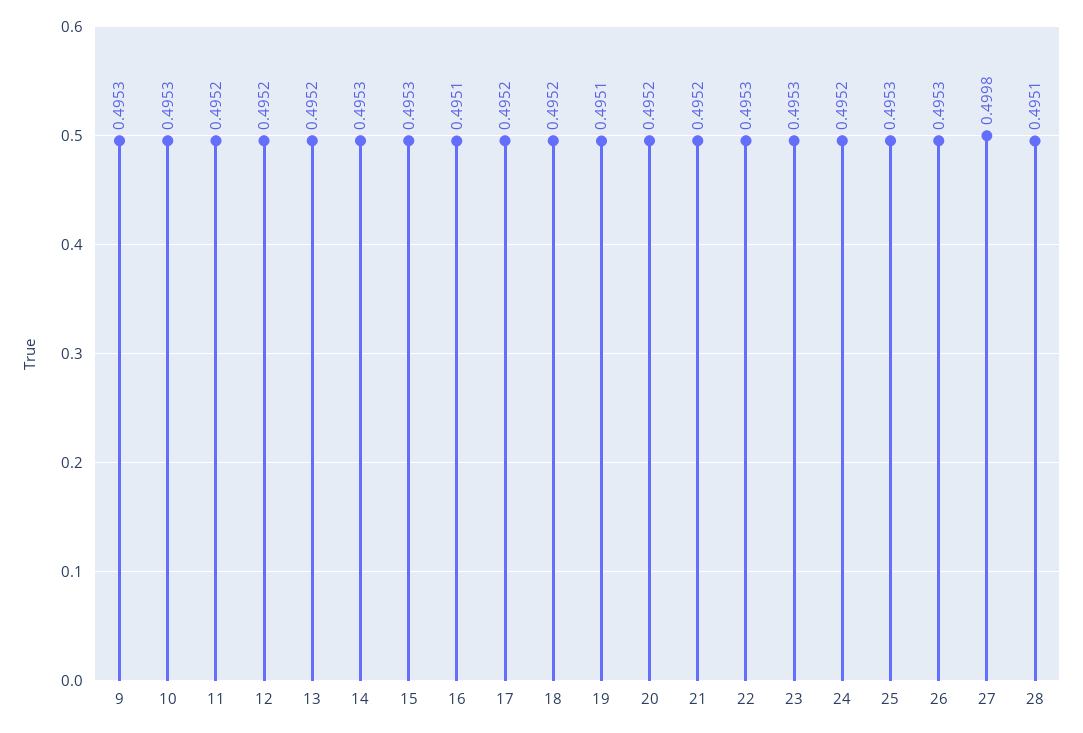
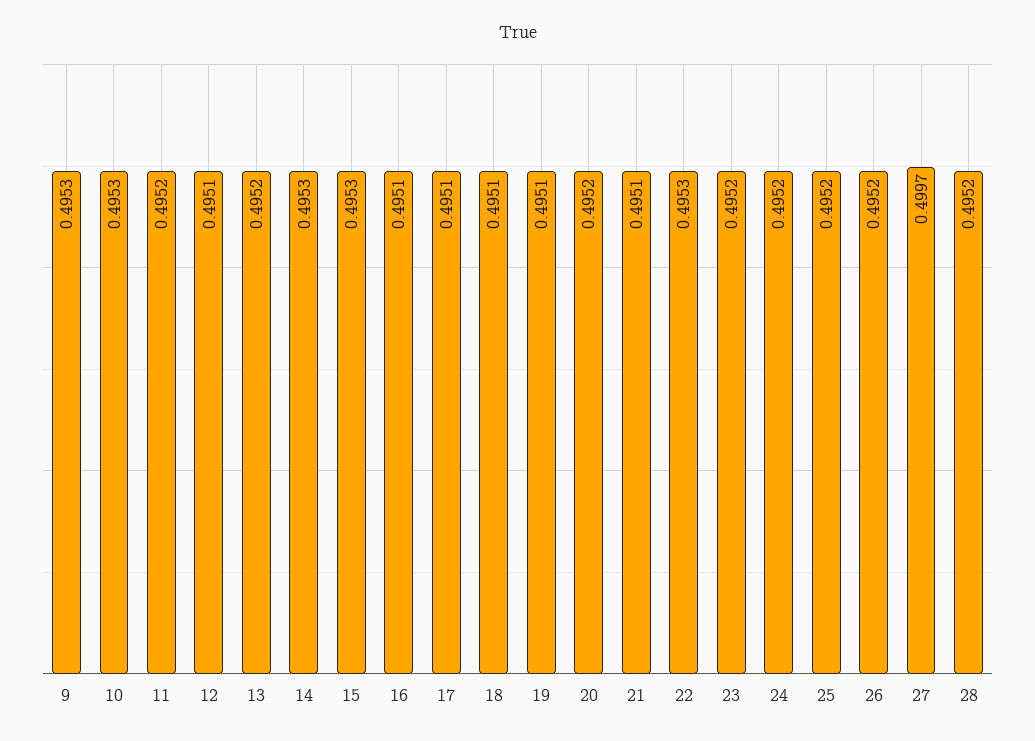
12: 0.4952 -> 0.4951
17: 0.4952 -> 0.4951
18: 0.4952 -> 0.4951
21: 0.4952 -> 0.4951
23: 0.4953 -> 0.4952
25: 0.4953 -> 0.4952
26: 0.4953 -> 0.4952
27: 0.4998 -> 0.4997
28: 0.4951 -> 0.4952

